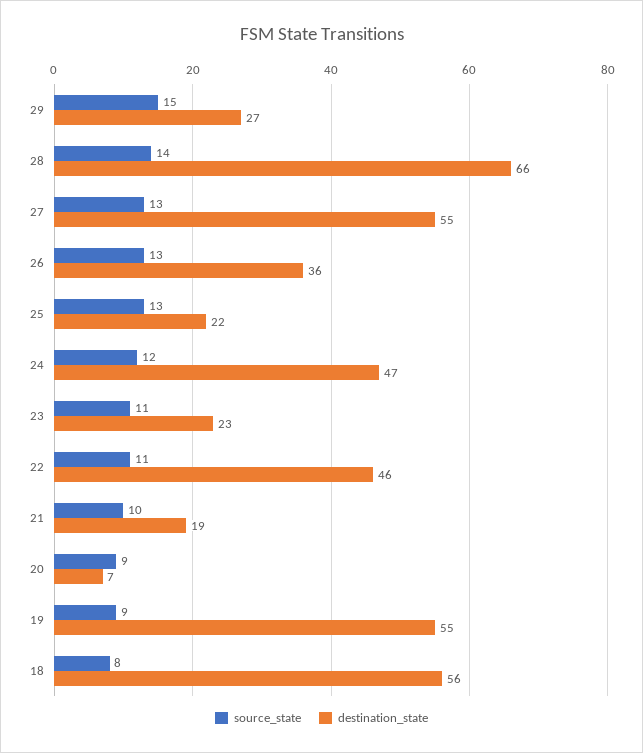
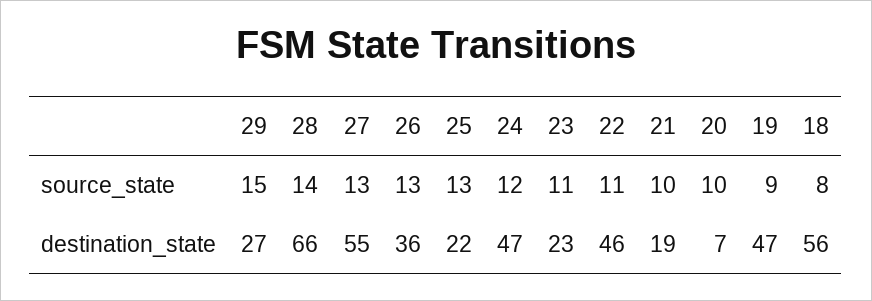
source_state, 20: 9 -> 10
destination_state, 19: 55 -> 47

